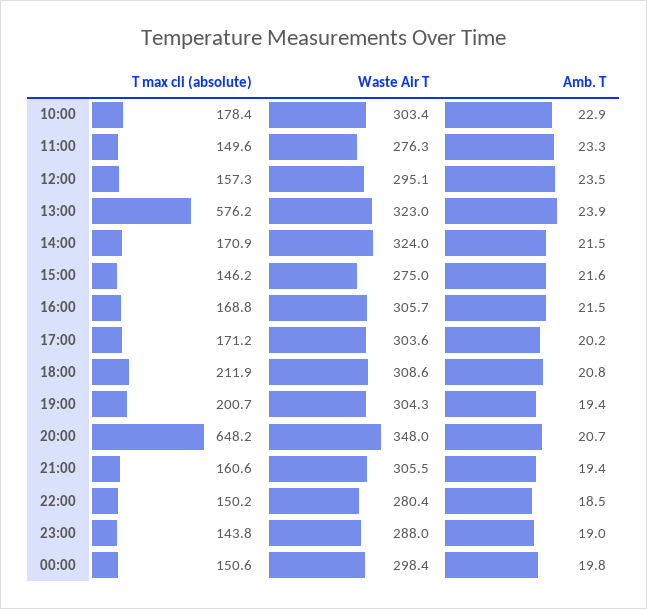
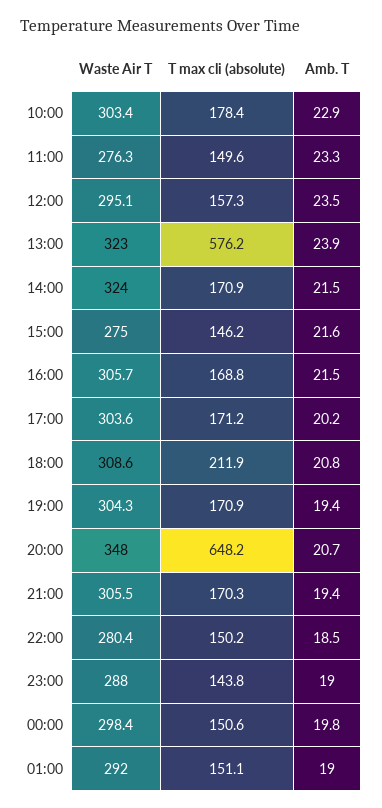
T max cli (absolute), 19:00: 200.7 -> 170.9
T max cli (absolute), 21:00: 160.6 -> 170.3
Waste Air T, 01:00: none -> 292
T max cli (absolute), 01:00: none -> 151.1
Amb. T, 01:00: none -> 19

